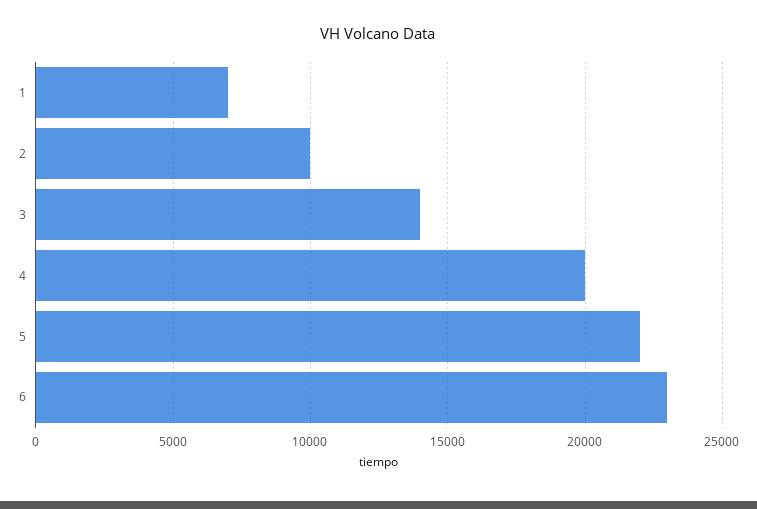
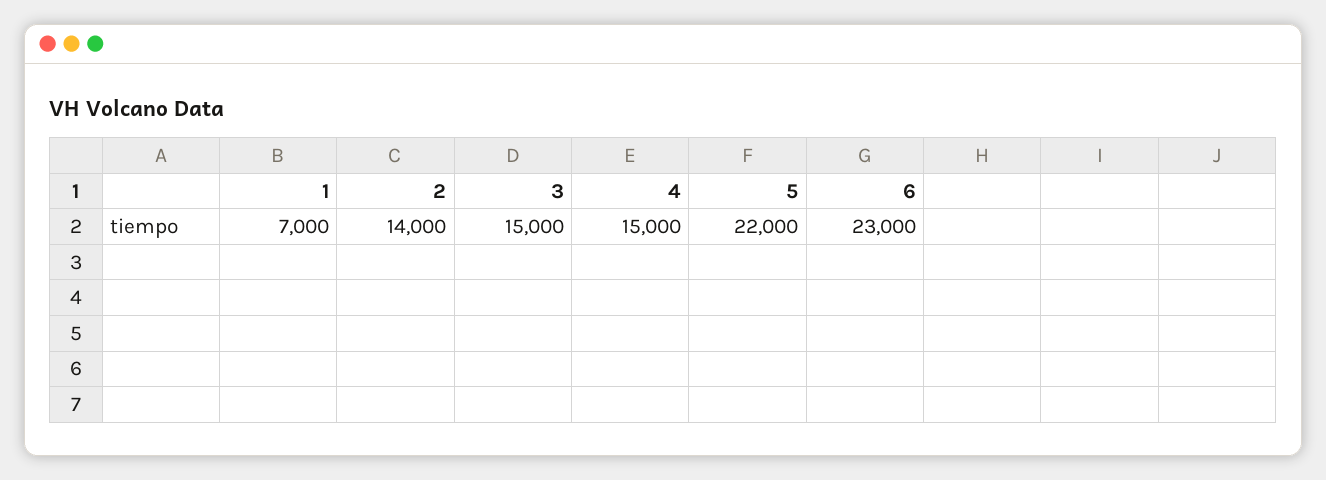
2: 10000 -> 14000
3: 14000 -> 15000
4: 20000 -> 15000

